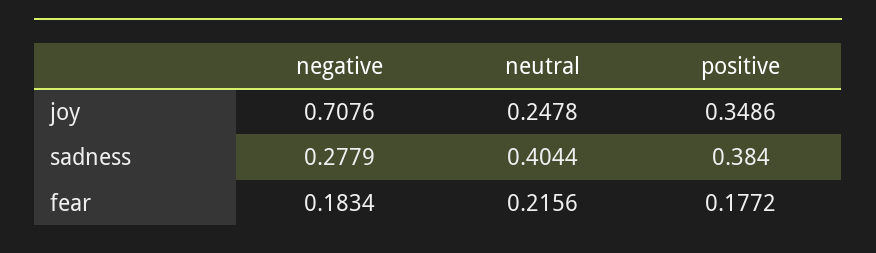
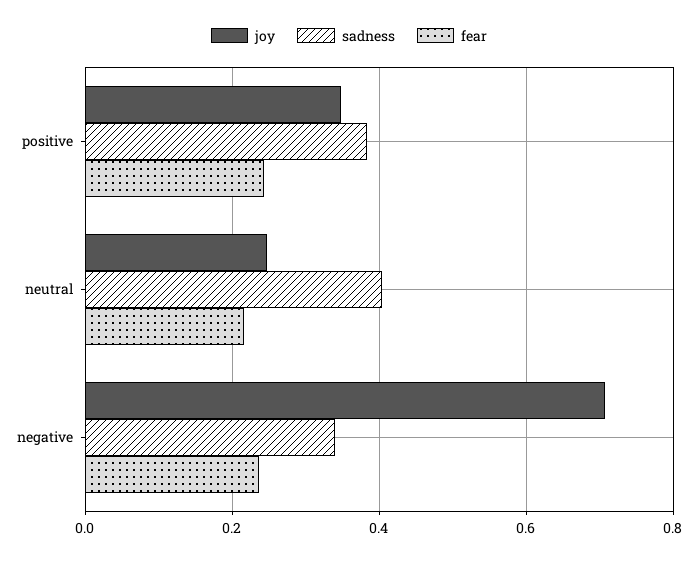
sadness, negative: 0.2779 -> 0.34
fear, negative: 0.1834 -> 0.24
fear, positive: 0.1772 -> 0.24

